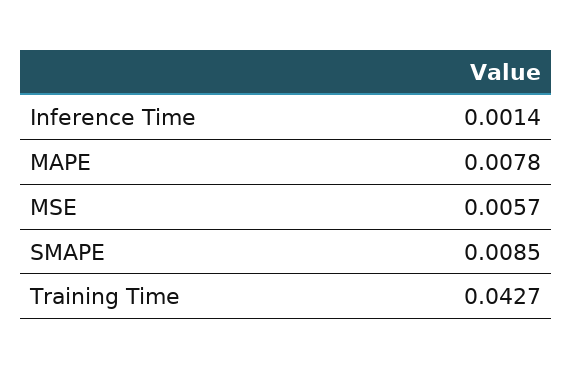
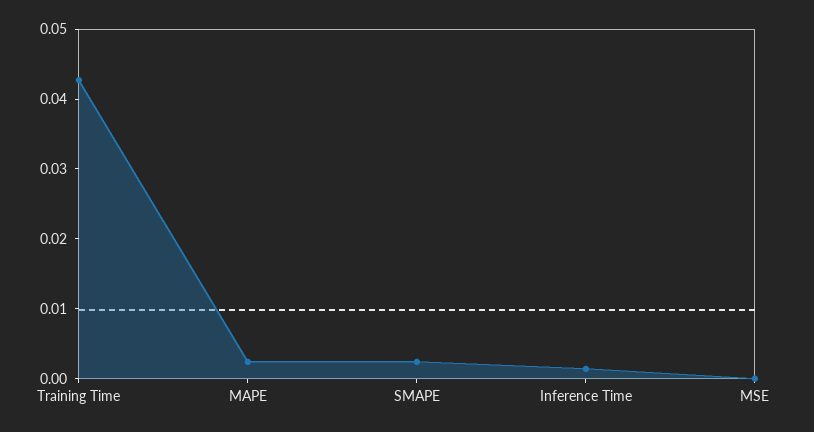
MAPE: 0.0078 -> 0.002
MSE: 0.0057 -> 0
SMAPE: 0.0085 -> 0.002

